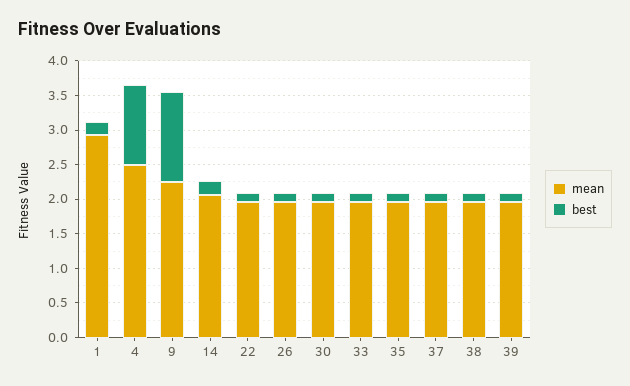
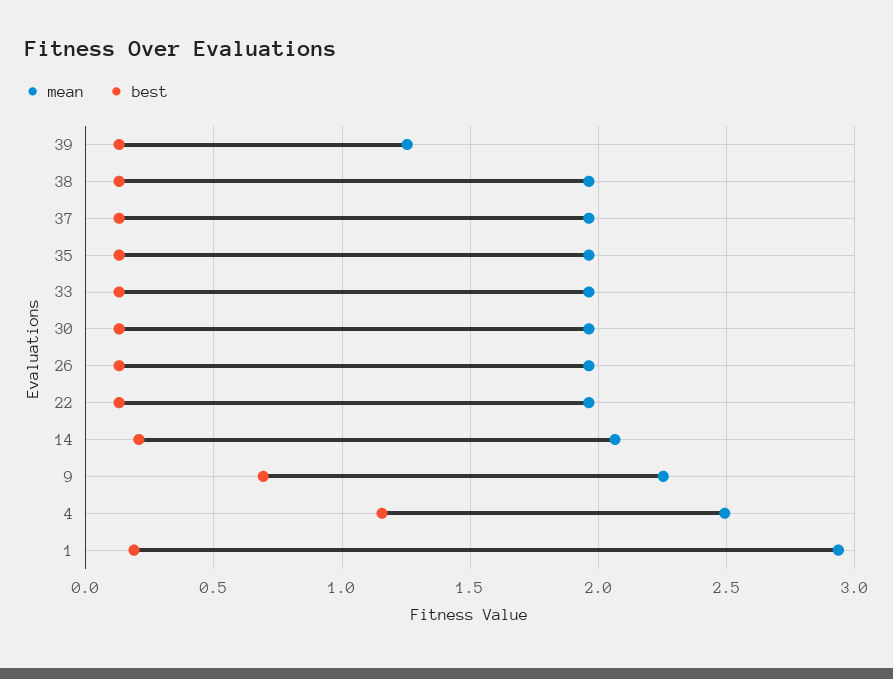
best, 9: 1.25 -> 0.7
mean, 39: 2 -> 1.25

